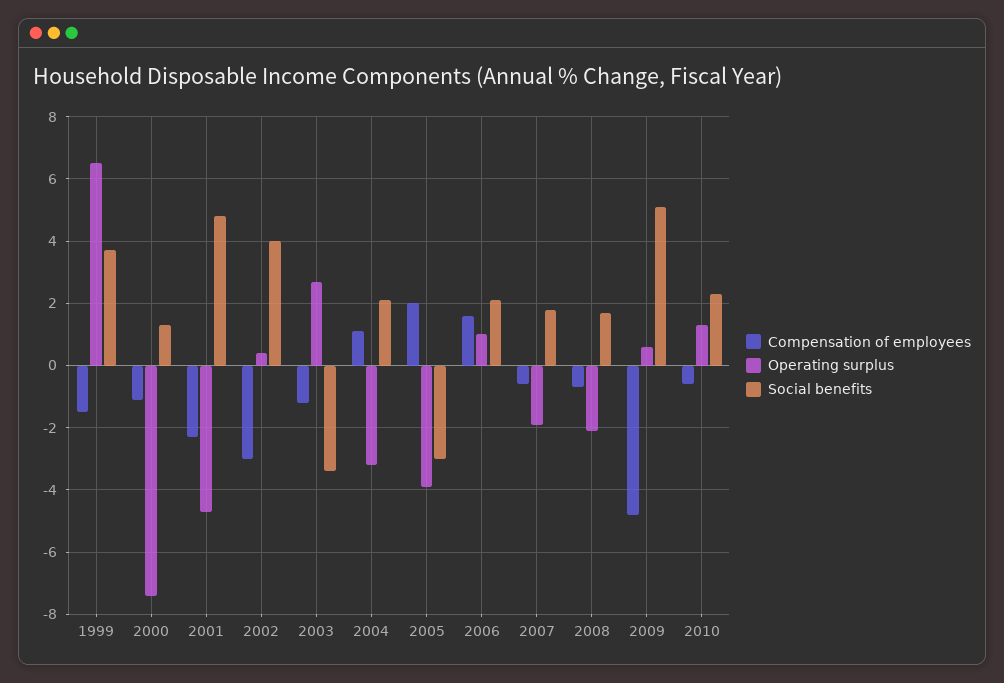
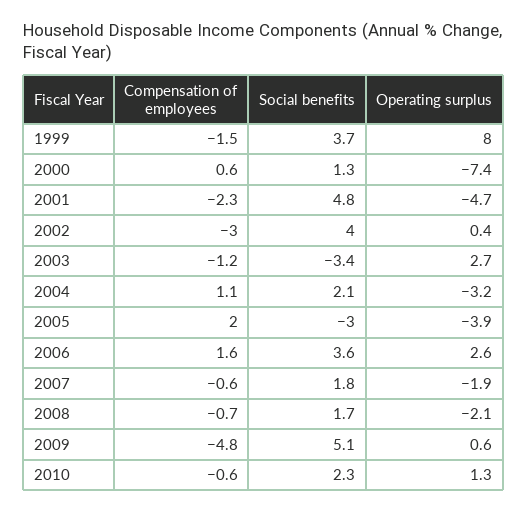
Operating surplus, 1999: 6.5 -> 8
Compensation of employees, 2000: -1 -> 0.6
Operating surplus, 2006: 1 -> 2.6
Social benefits, 2006: 2 -> 3.6

